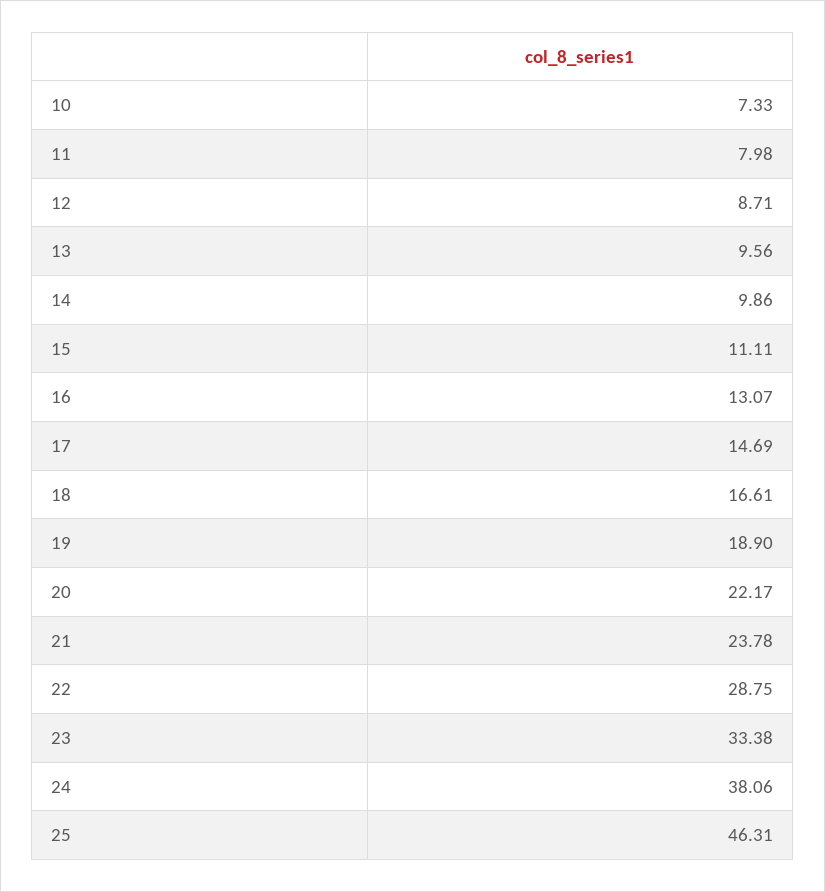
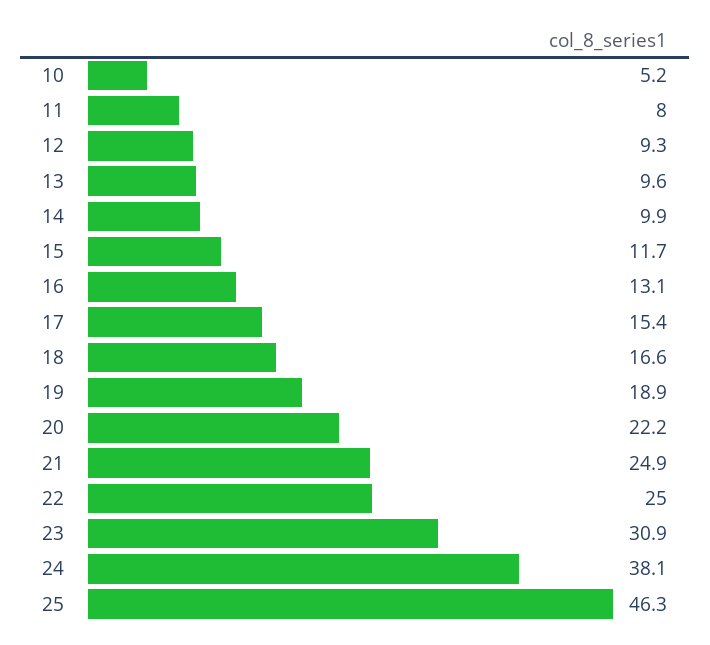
10: 7.33 -> 5.2
12: 8.71 -> 9.3
15: 11.11 -> 11.7
17: 14.69 -> 15.4
21: 23.78 -> 24.9
22: 28.75 -> 25
23: 33.38 -> 30.9

